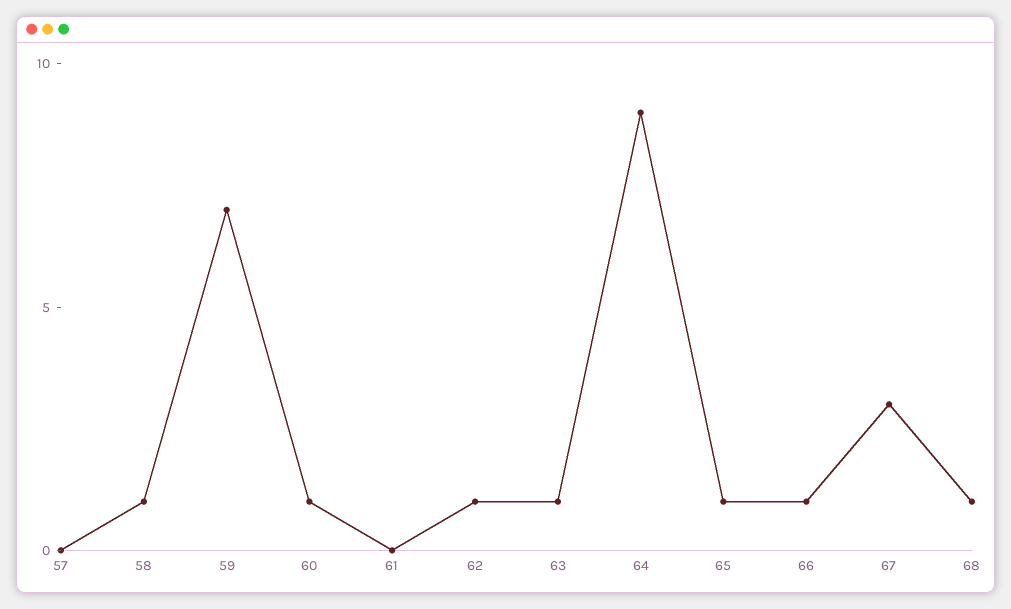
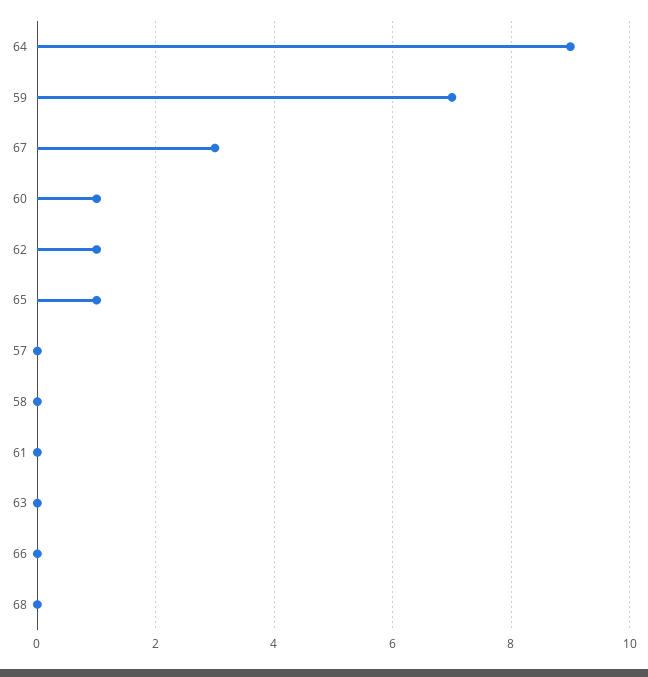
58: 1 -> 0
63: 1 -> 0
66: 1 -> 0
68: 1 -> 0

